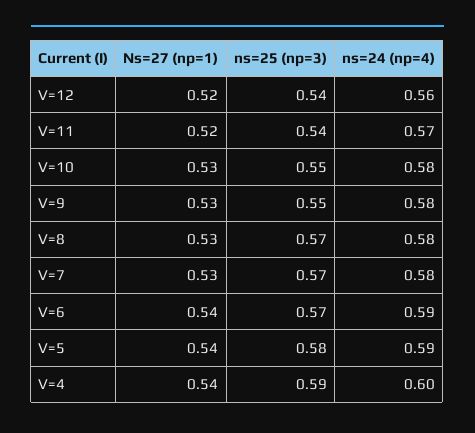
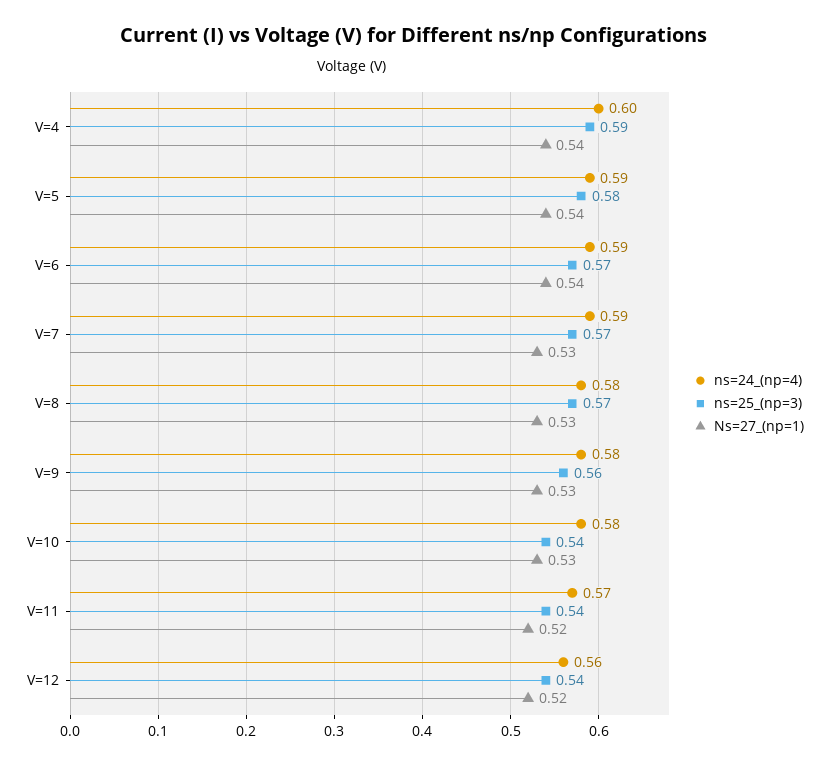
ns=25 (np=3), V=10: 0.55 -> 0.54
ns=25 (np=3), V=9: 0.55 -> 0.56
ns=24 (np=4), V=7: 0.58 -> 0.59

